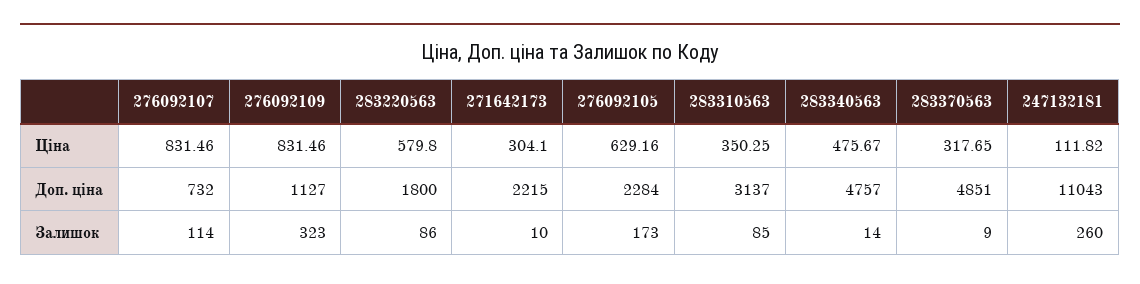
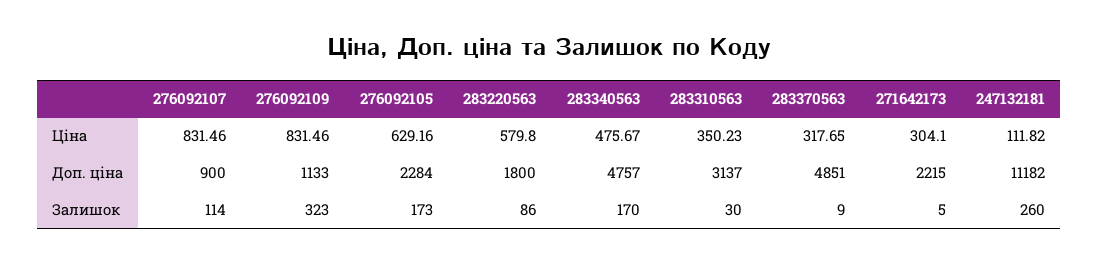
283310563, Ціна: 350.25 -> 350.23
276092107, Доп. ціна: 732 -> 900
276092109, Доп. ціна: 1127 -> 1133
247132181, Доп. ціна: 11043 -> 11182
271642173, Залишок: 10 -> 5
283310563, Залишок: 85 -> 30
283340563, Залишок: 14 -> 170

